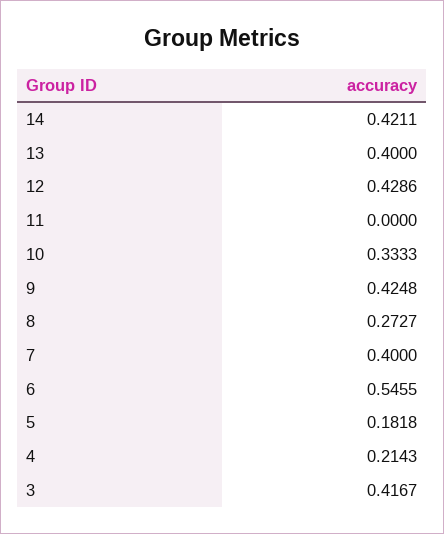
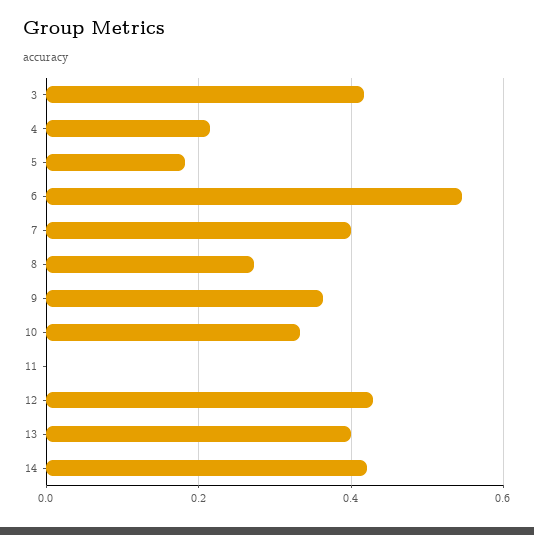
9: 0.4248 -> 0.36

